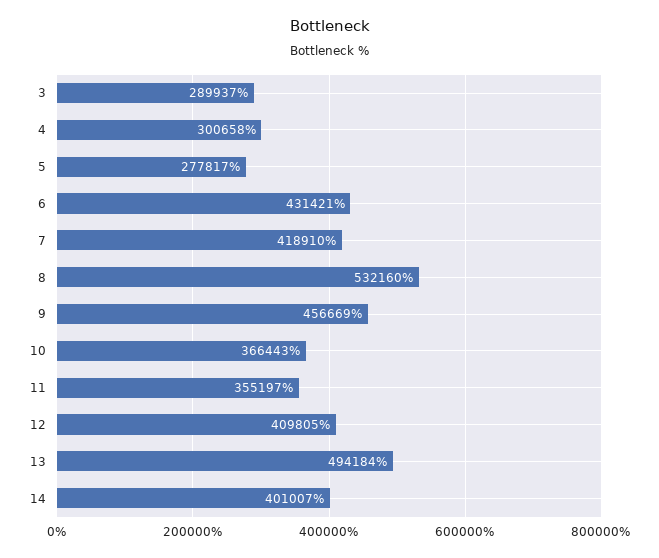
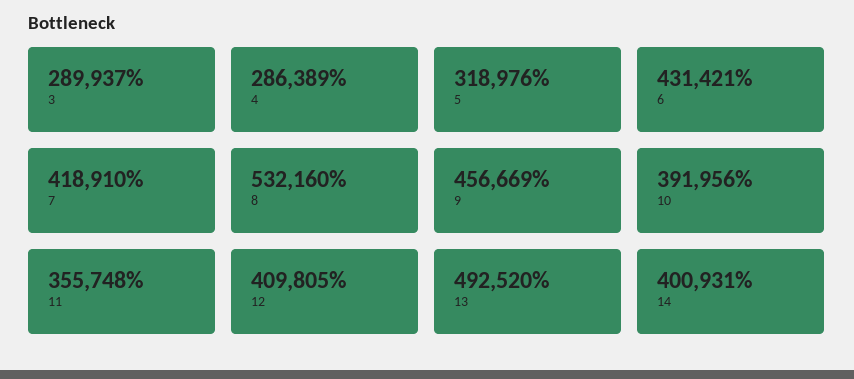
4: 300658 -> 286389
5: 277817 -> 318976
10: 366443 -> 391956
11: 355197 -> 355748
13: 494184 -> 492520
14: 401007 -> 400931

